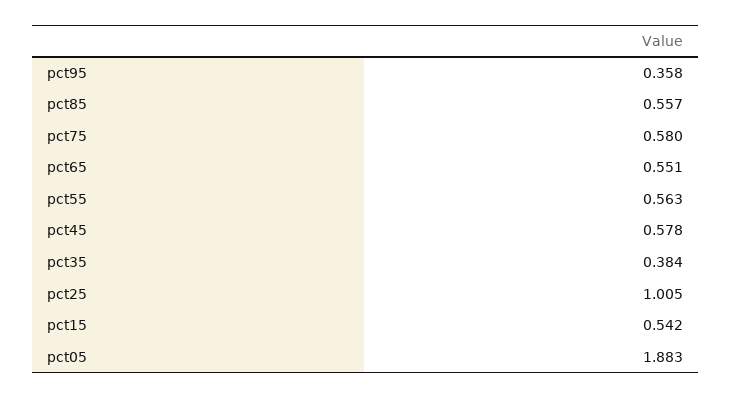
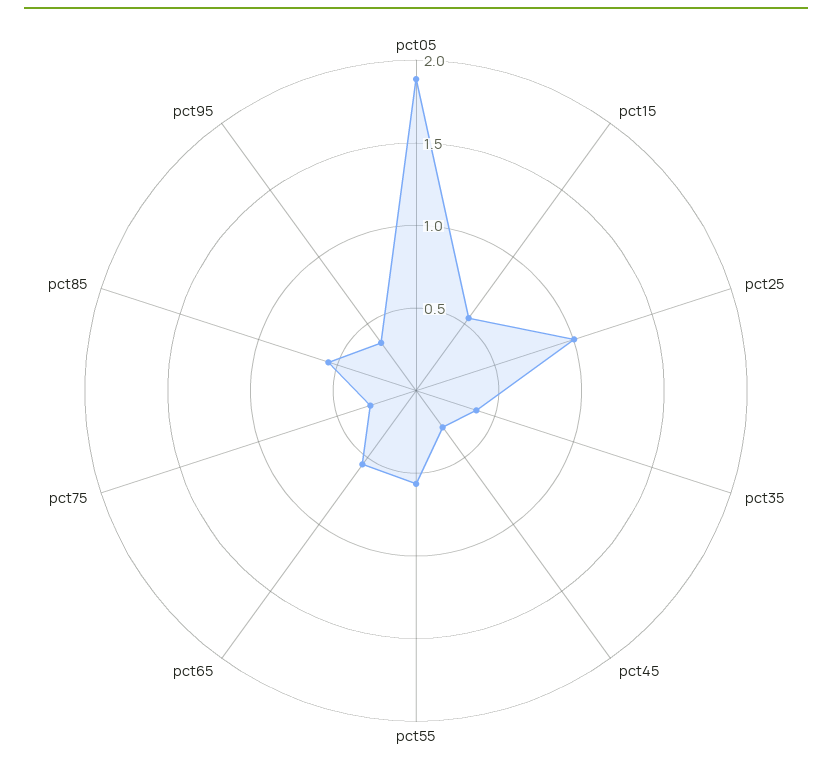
pct75: 0.58 -> 0.3
pct45: 0.578 -> 0.3

